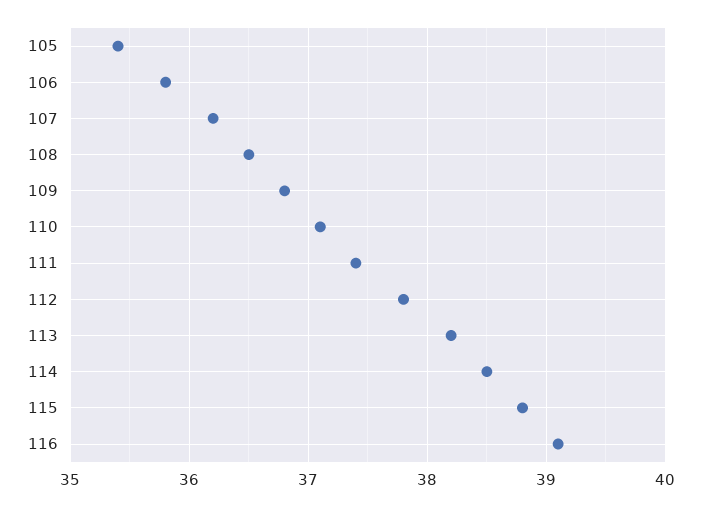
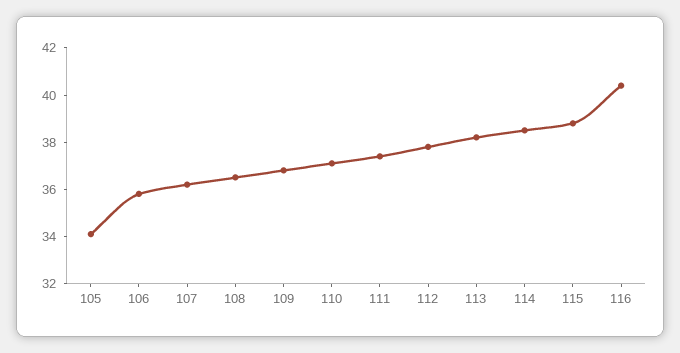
105: 35.4 -> 34
116: 39.1 -> 40.5

